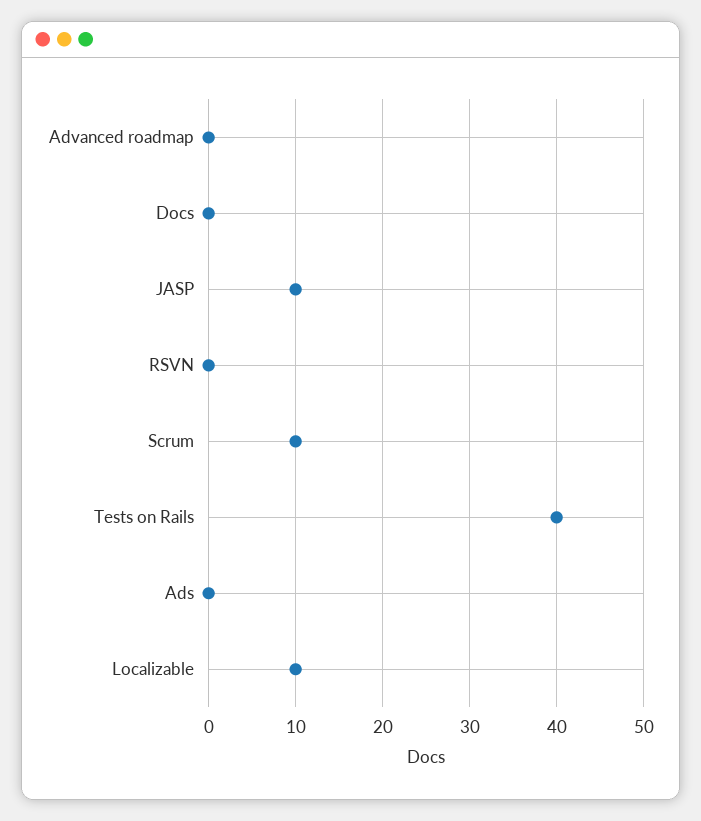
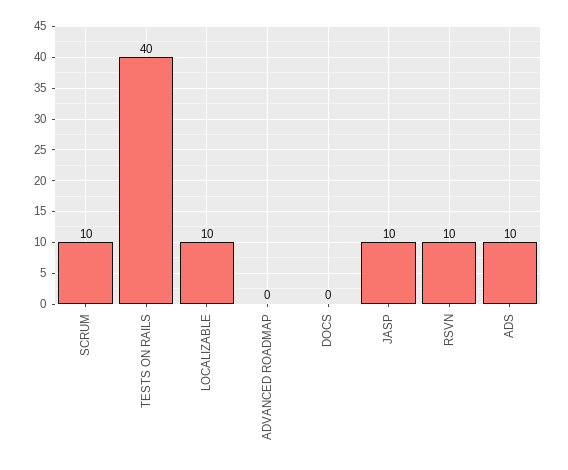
RSVN: 0 -> 10
Ads: 0 -> 10

